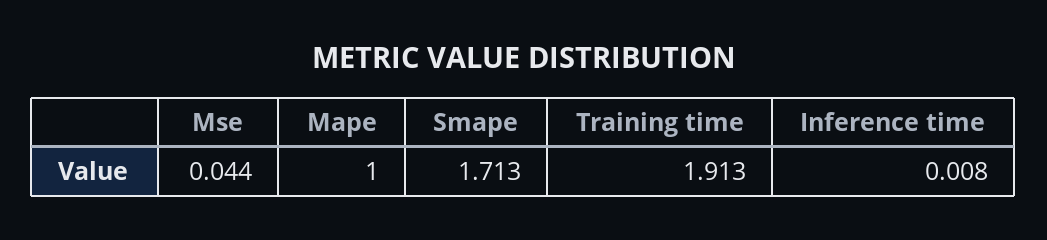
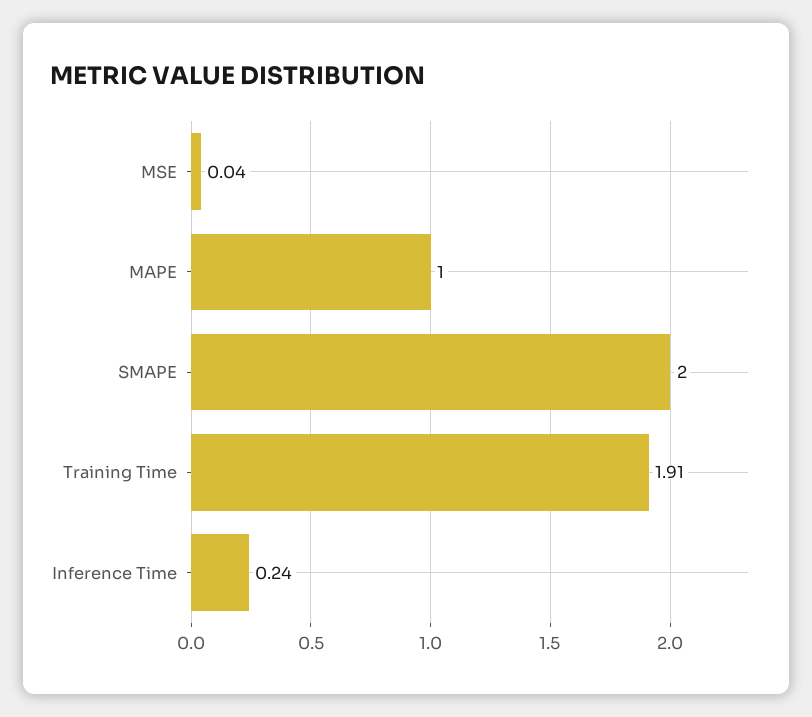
Smape: 1.713 -> 2
Inference time: 0.008 -> 0.24

